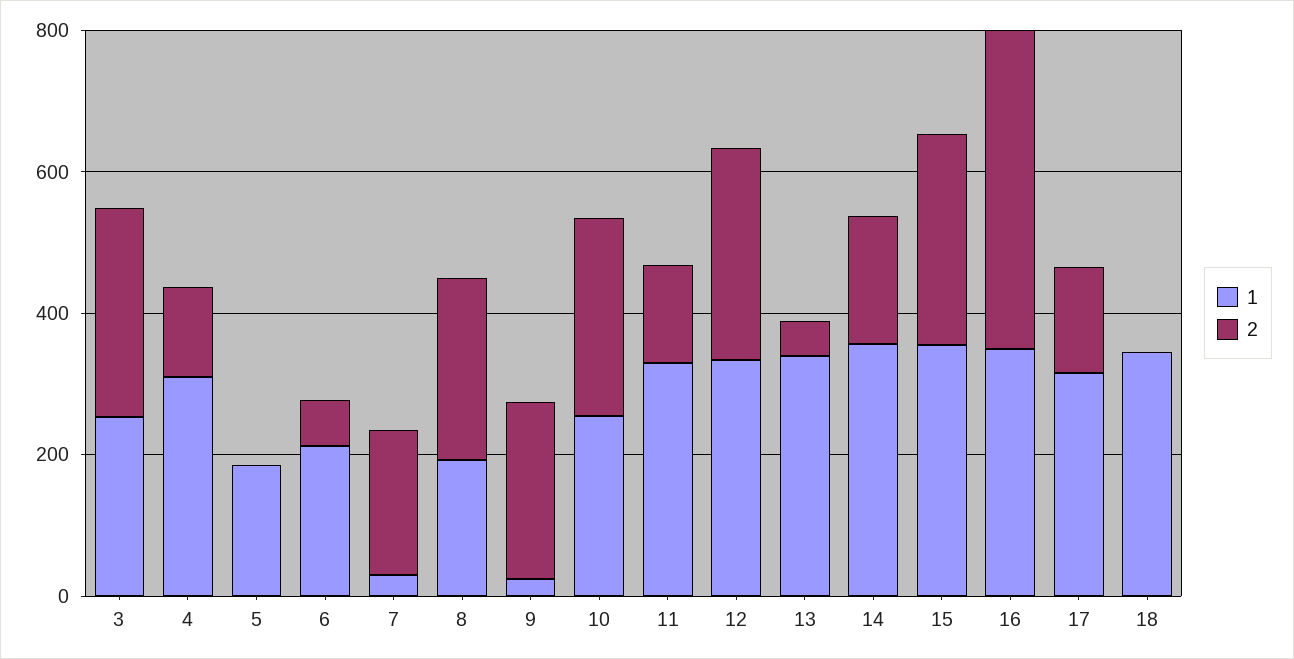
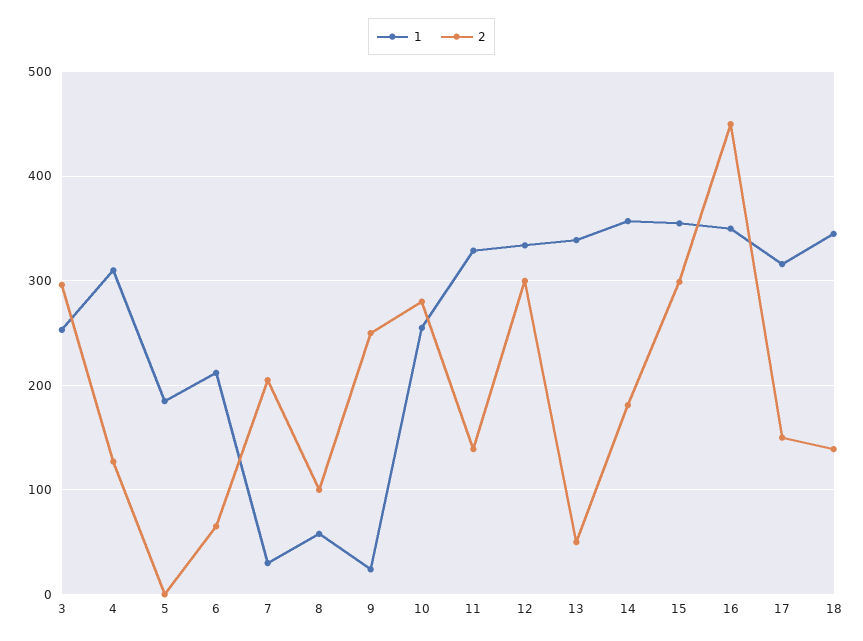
1, 8: 200 -> 60
2, 8: 250 -> 100
2, 18: 0 -> 140

